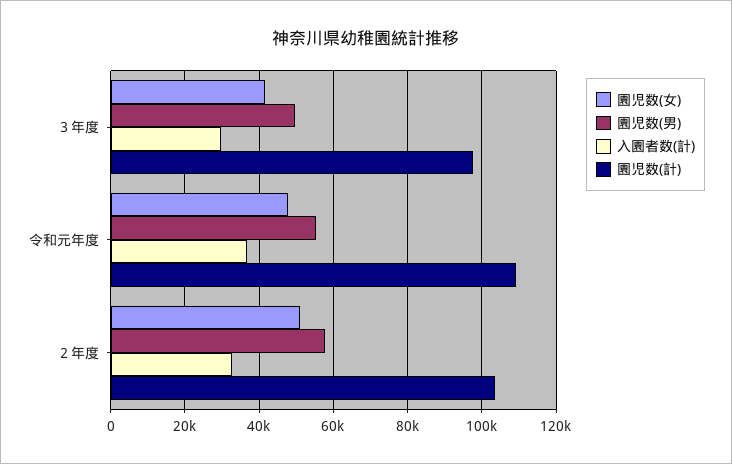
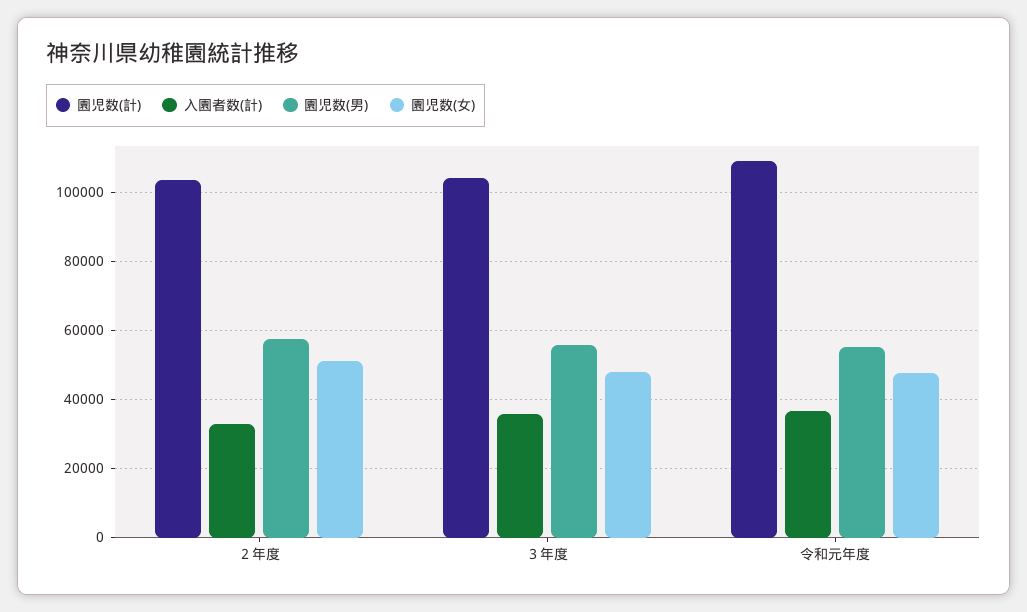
園児数(女), ３年度: 42000 -> 48000
園児数(男), ３年度: 50000 -> 56000
入園者数(計), ３年度: 30000 -> 36000
園児数(計), ３年度: 98000 -> 104000

